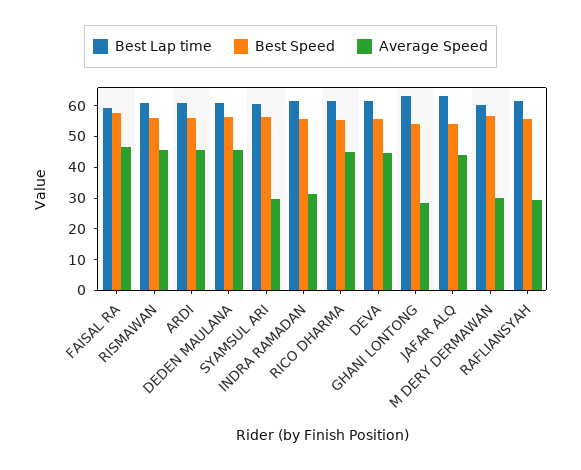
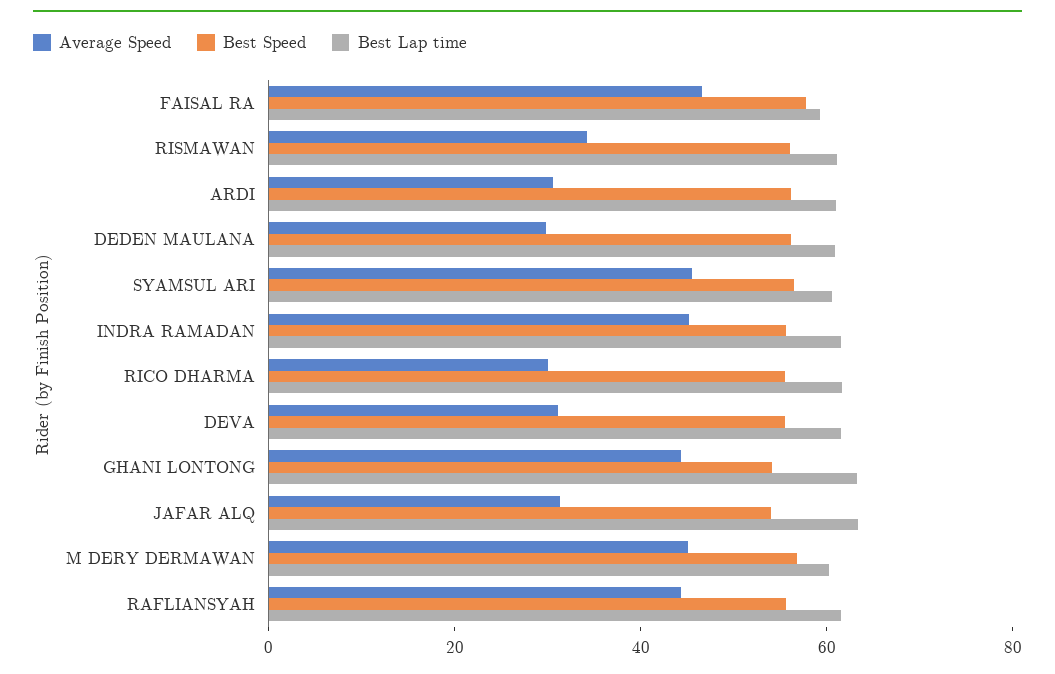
Average Speed, RISMAWAN: 45 -> 35
Average Speed, ARDI: 45 -> 30
Average Speed, DEDEN MAULANA: 45 -> 30
Average Speed, SYAMSUL ARI: 30 -> 45
Average Speed, INDRA RAMADAN: 30 -> 45
Average Speed, RICO DHARMA: 45 -> 30
Average Speed, DEVA: 45 -> 30
Average Speed, GHANI LONTONG: 30 -> 45
Average Speed, JAFAR ALQ: 45 -> 30
Average Speed, M DERY DERMAWAN: 30 -> 45
Average Speed, RAFLIANSYAH: 30 -> 45

